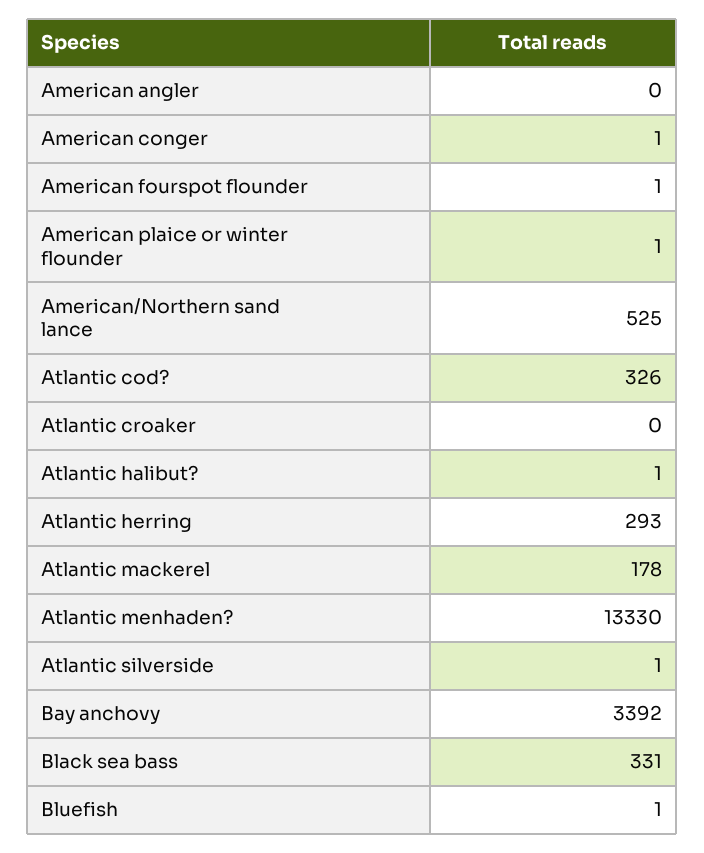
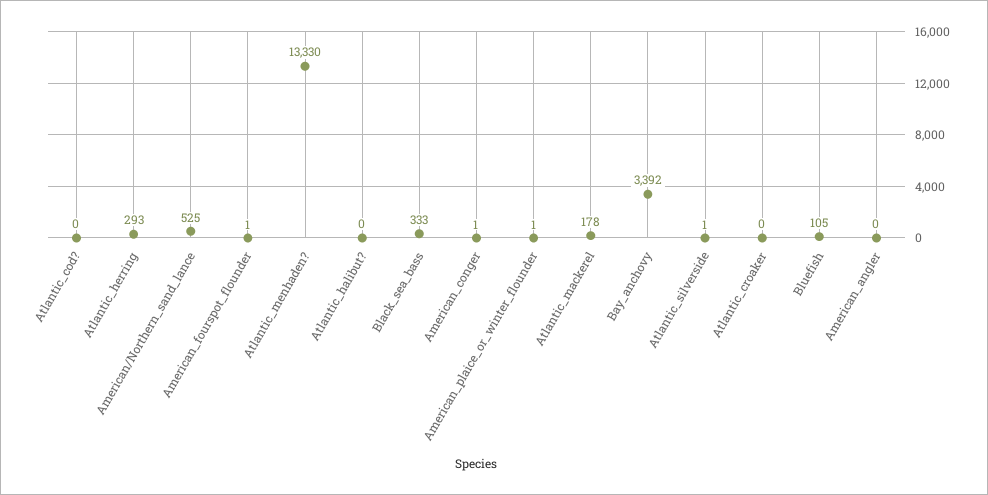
Atlantic cod?: 326 -> 0
Atlantic halibut?: 1 -> 0
Black sea bass: 331 -> 333
Bluefish: 1 -> 105

